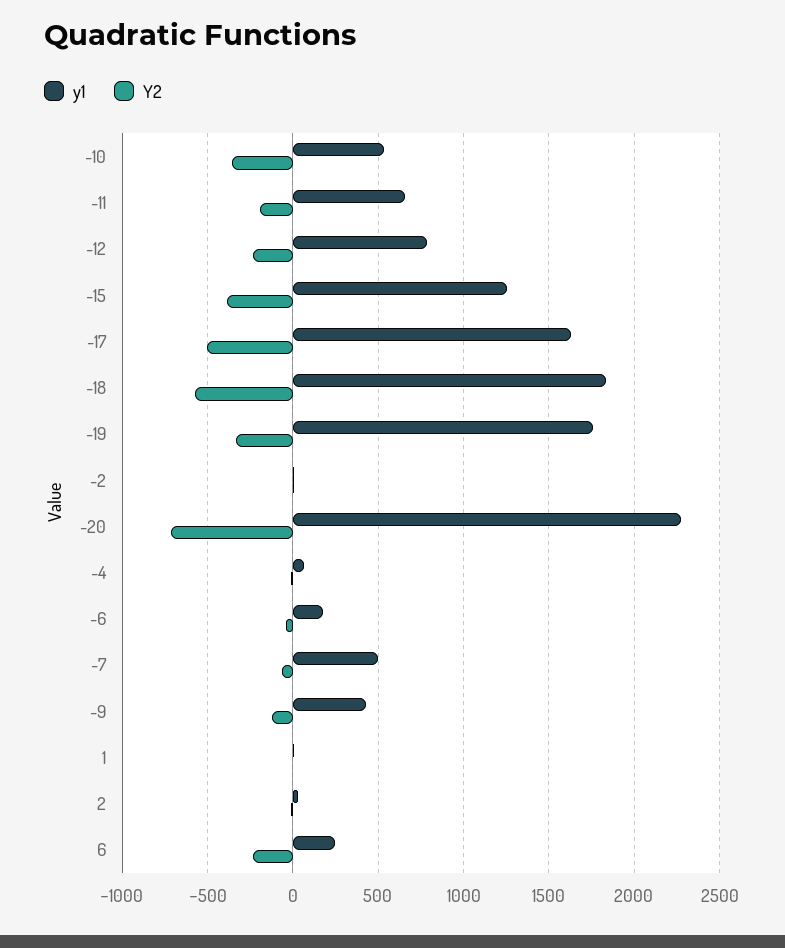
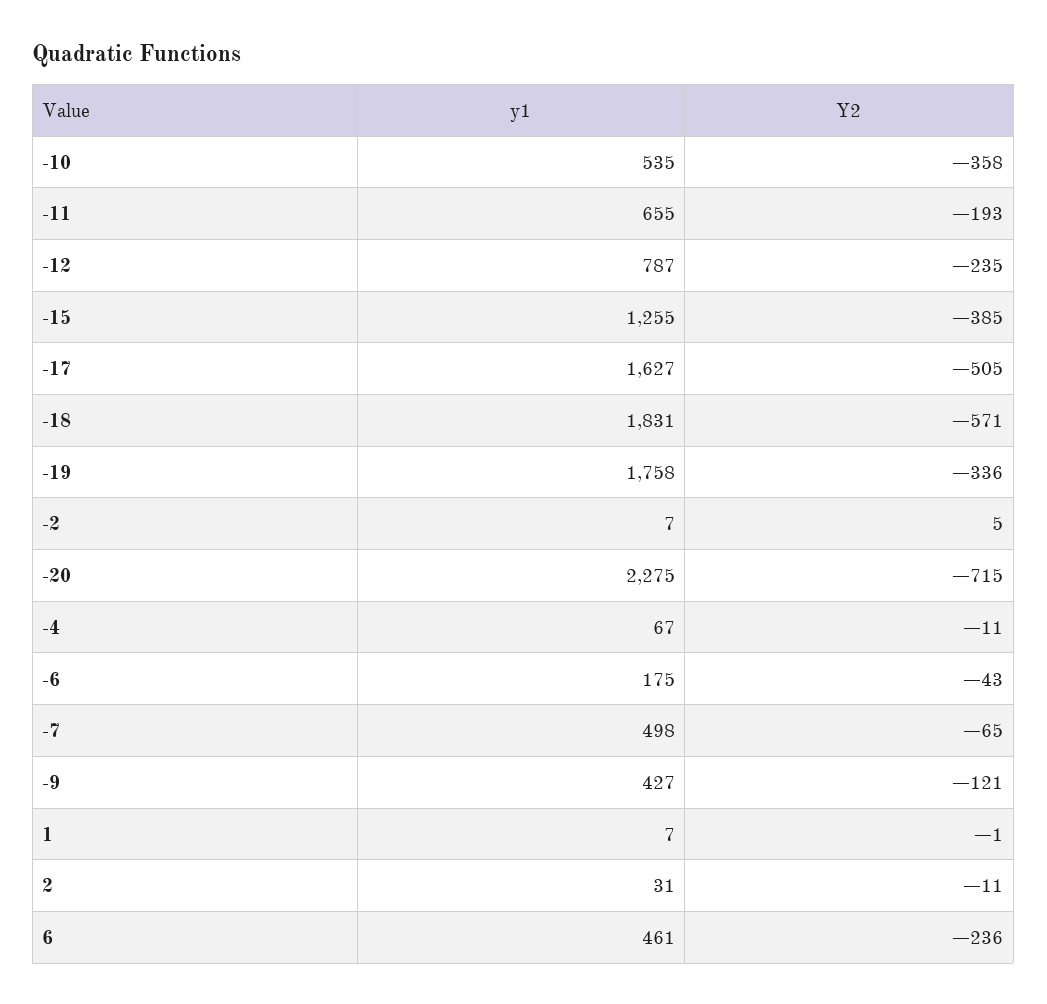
y1, 6: 250 -> 461

